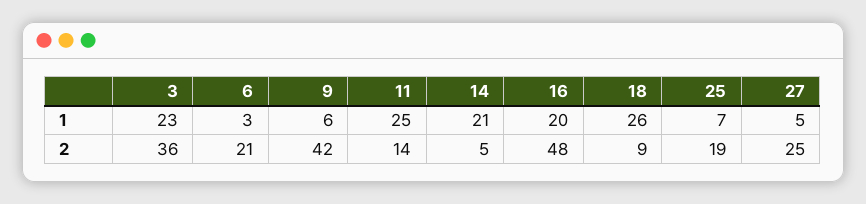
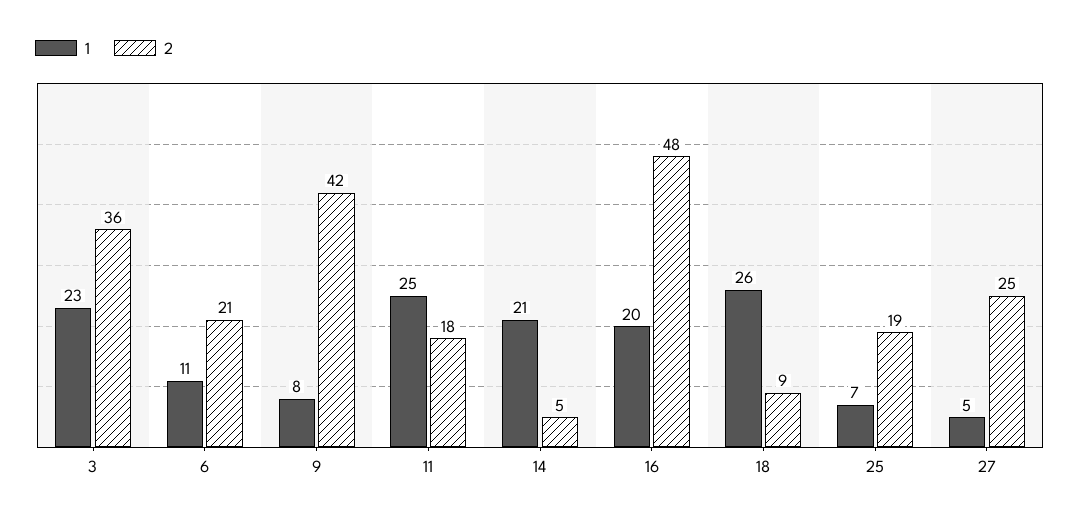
1, 6: 3 -> 11
1, 9: 6 -> 8
2, 11: 14 -> 18

